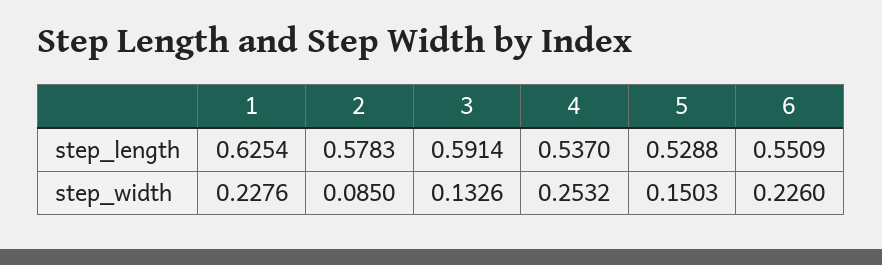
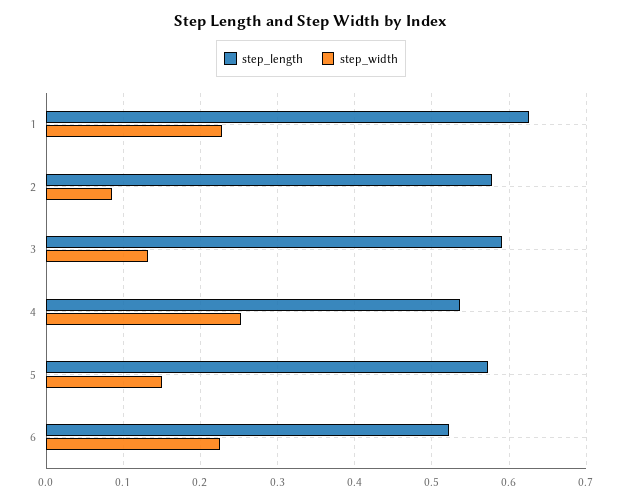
step_length, 5: 0.5288 -> 0.57
step_length, 6: 0.5509 -> 0.52

